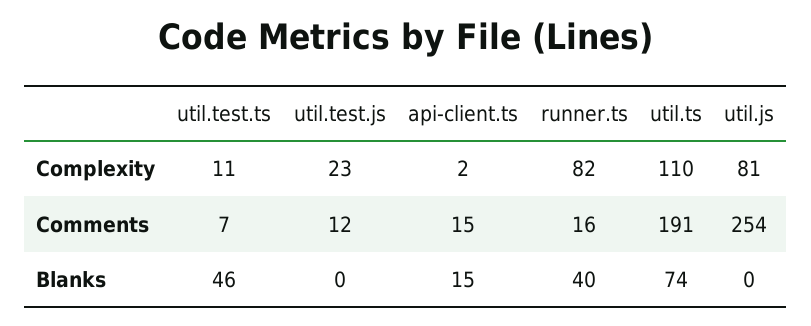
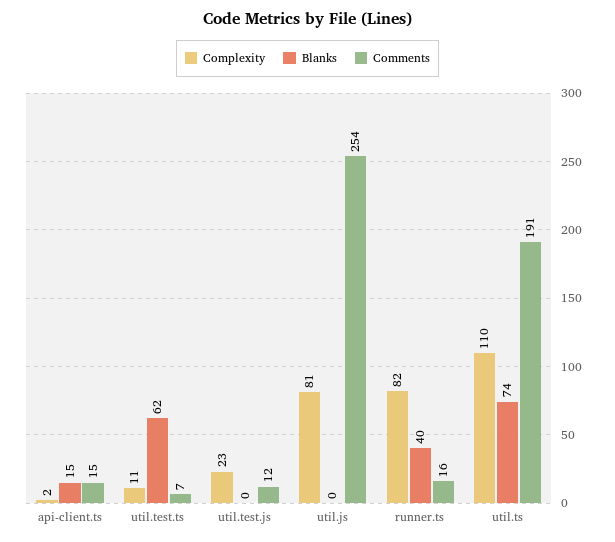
Blanks, util.test.ts: 46 -> 62

